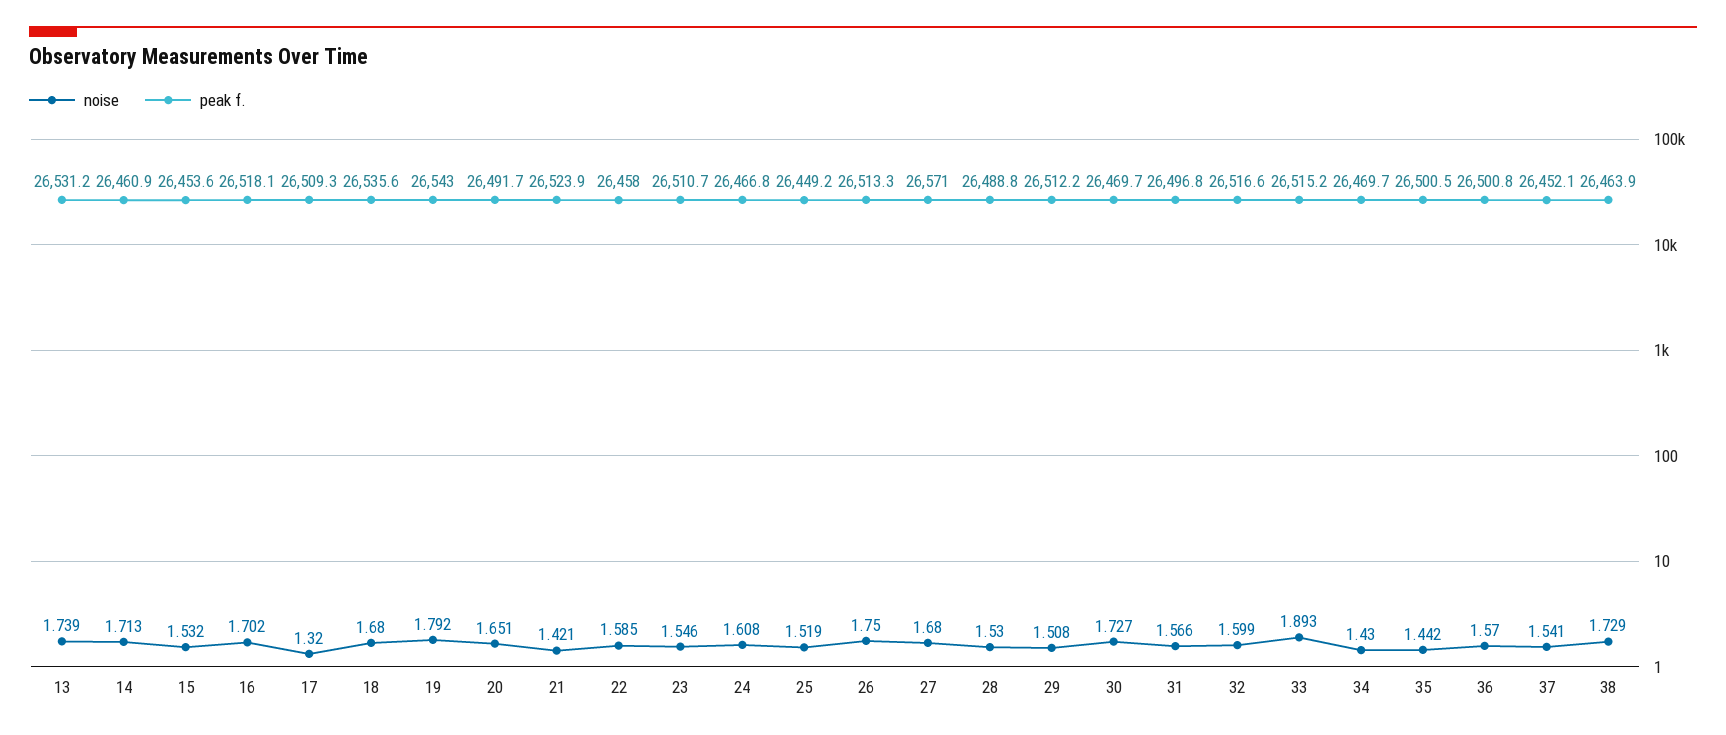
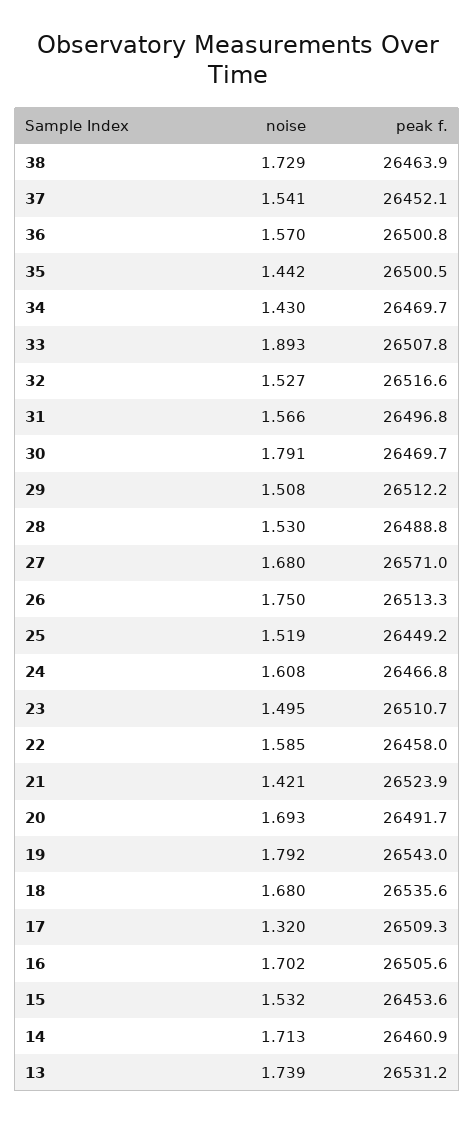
peak f., 16: 26518.1 -> 26505.6
noise, 20: 1.651 -> 1.693
noise, 23: 1.546 -> 1.495
noise, 30: 1.727 -> 1.791
noise, 32: 1.599 -> 1.527
peak f., 33: 26515.2 -> 26507.8

